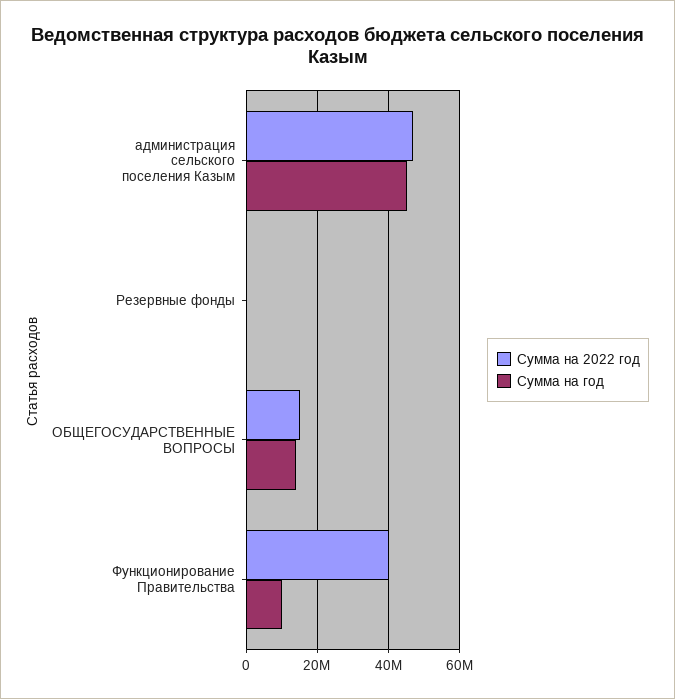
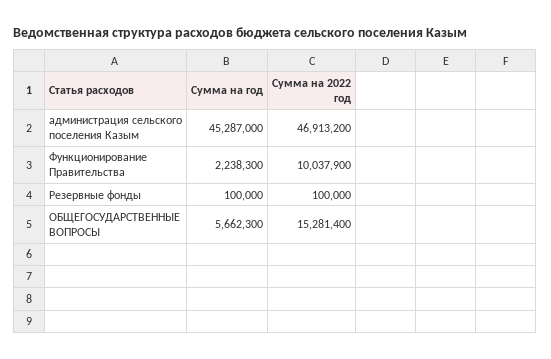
Сумма на год, ОБЩЕГОСУДАРСТВЕННЫЕ ВОПРОСЫ: 14000000 -> 5662300
Сумма на 2022 год, Функционирование Правительства: 40000000 -> 10037900
Сумма на год, Функционирование Правительства: 10000000 -> 2238300

